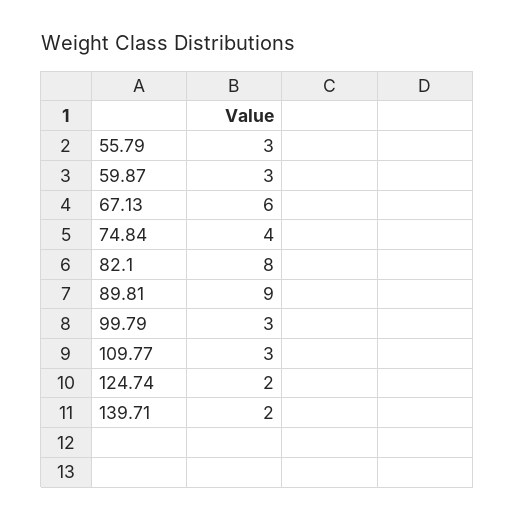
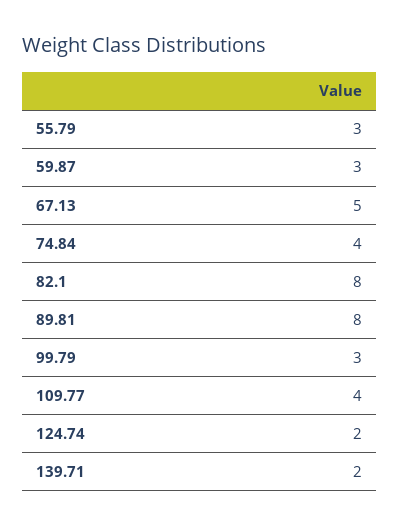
67.13: 6 -> 5
89.81: 9 -> 8
109.77: 3 -> 4

